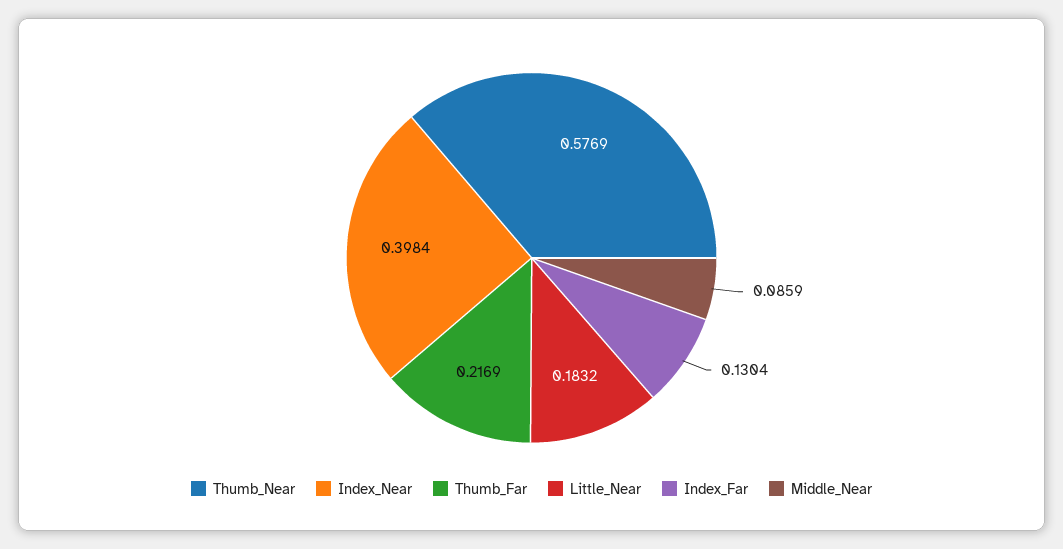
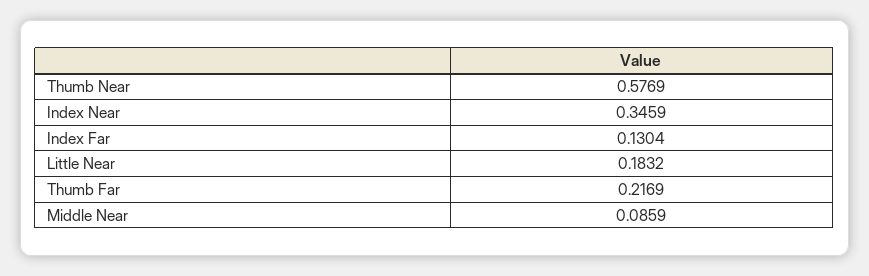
Index_Near: 0.3984 -> 0.3459

